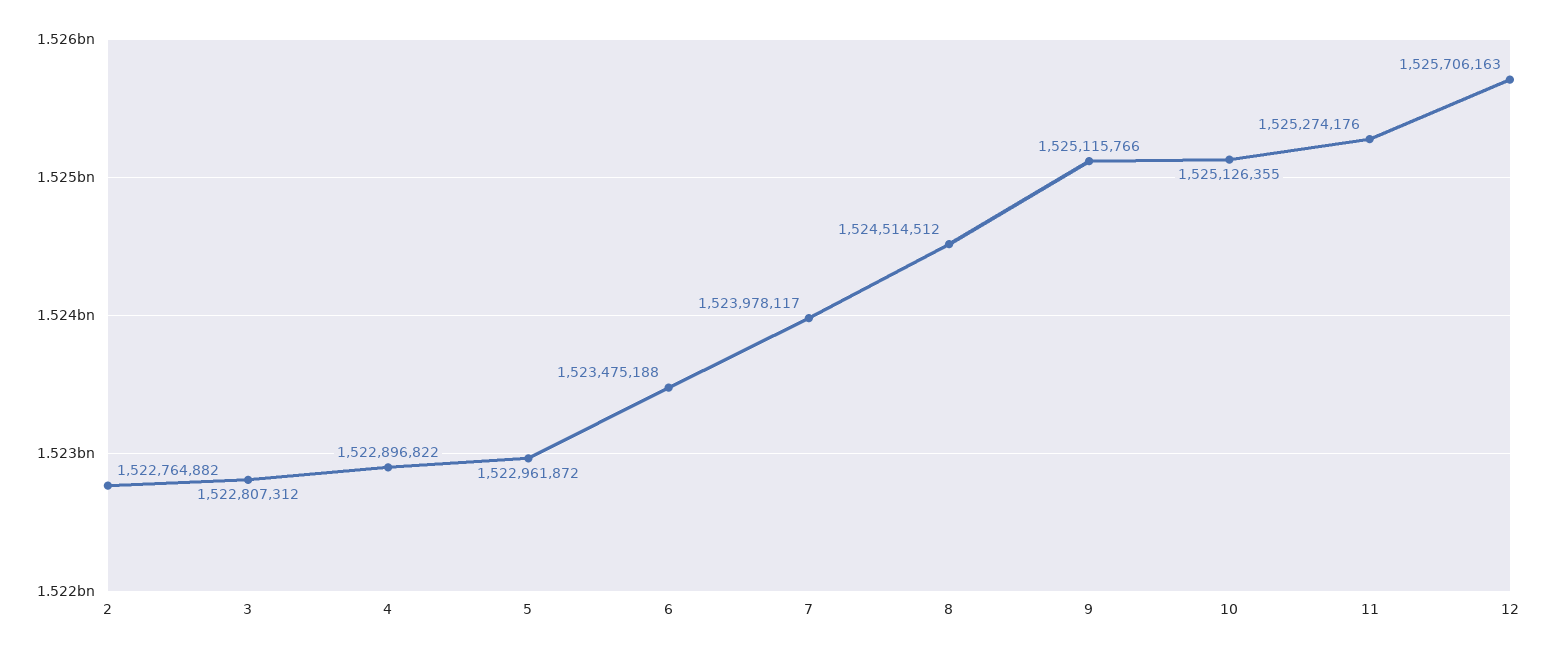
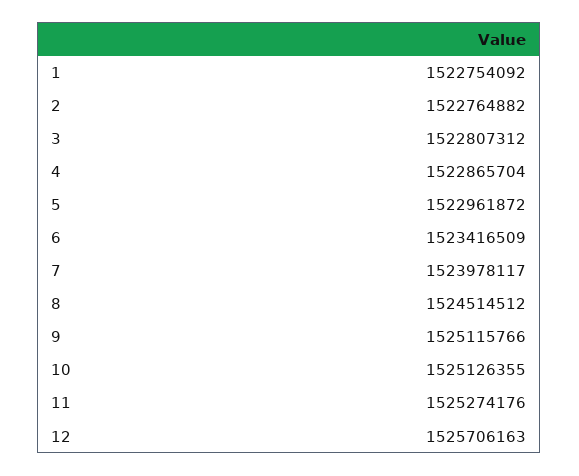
4: 1522896822 -> 1522865704
6: 1523475188 -> 1523416509
1: none -> 1522754092

